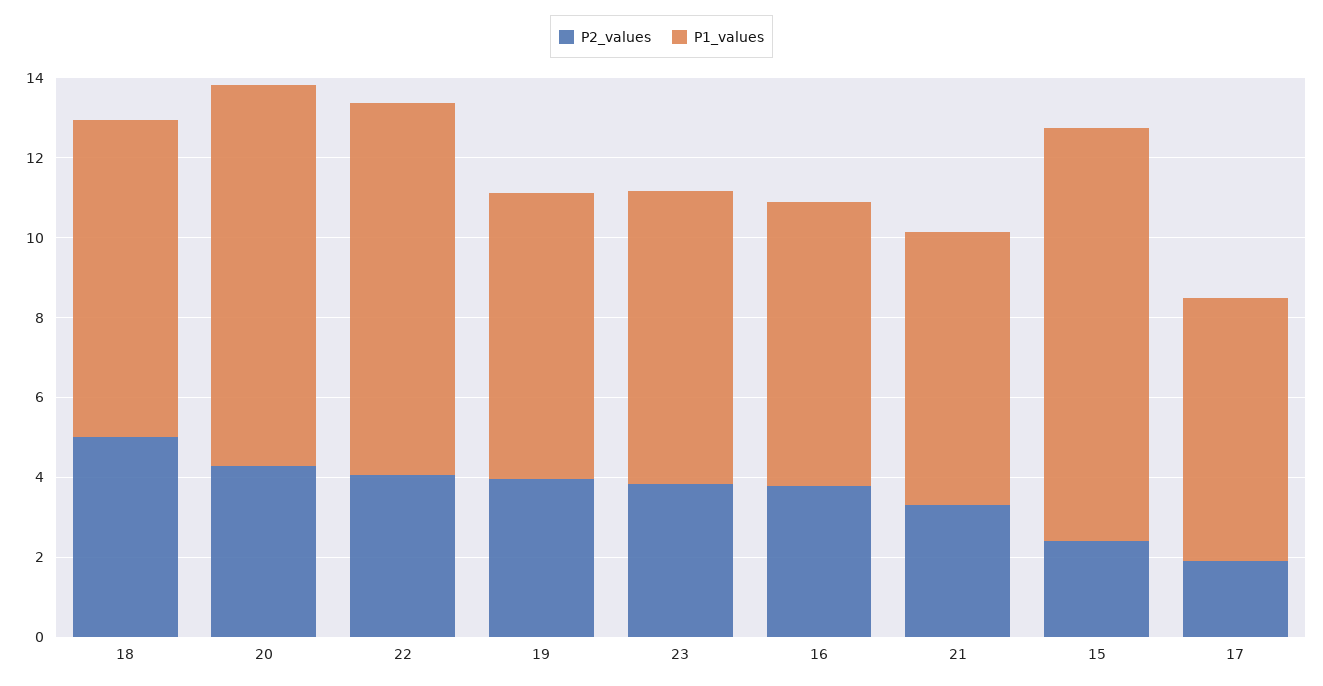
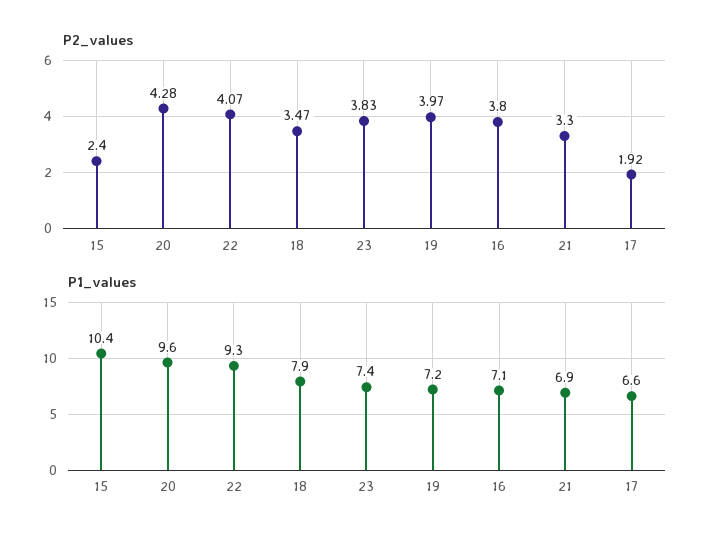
P2_values, 18: 5 -> 3.47

